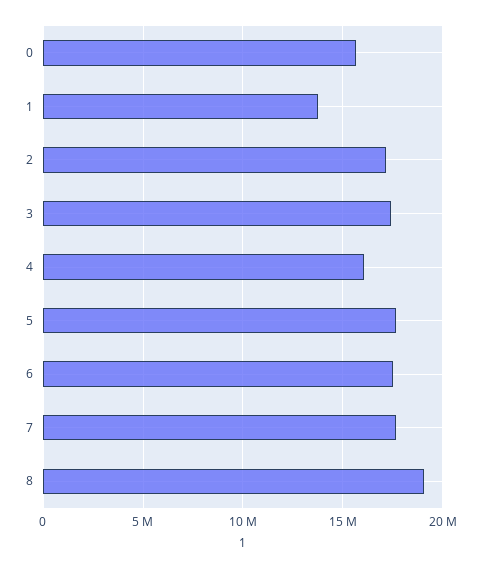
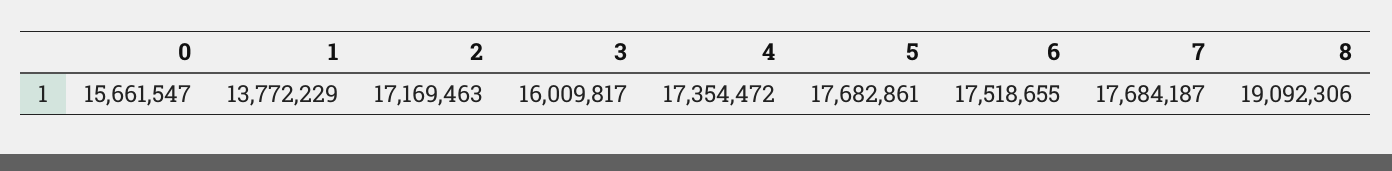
3: 17500000 -> 16009817
4: 16000000 -> 17354472

